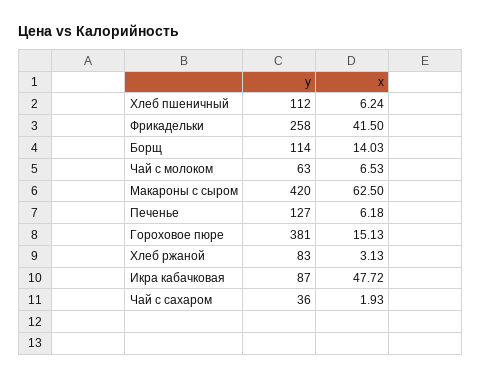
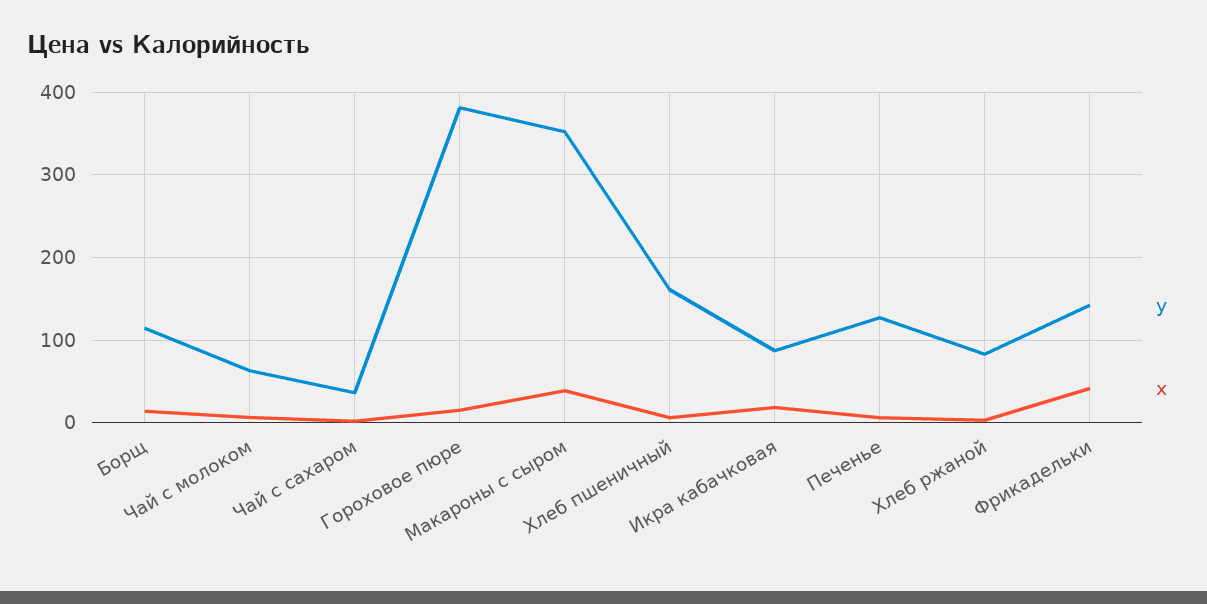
y, Хлеб пшеничный: 112 -> 160
y, Фрикадельки: 258 -> 140
y, Макароны с сыром: 420 -> 350
x, Макароны с сыром: 62.5 -> 40
x, Икра кабачковая: 47.72 -> 20

